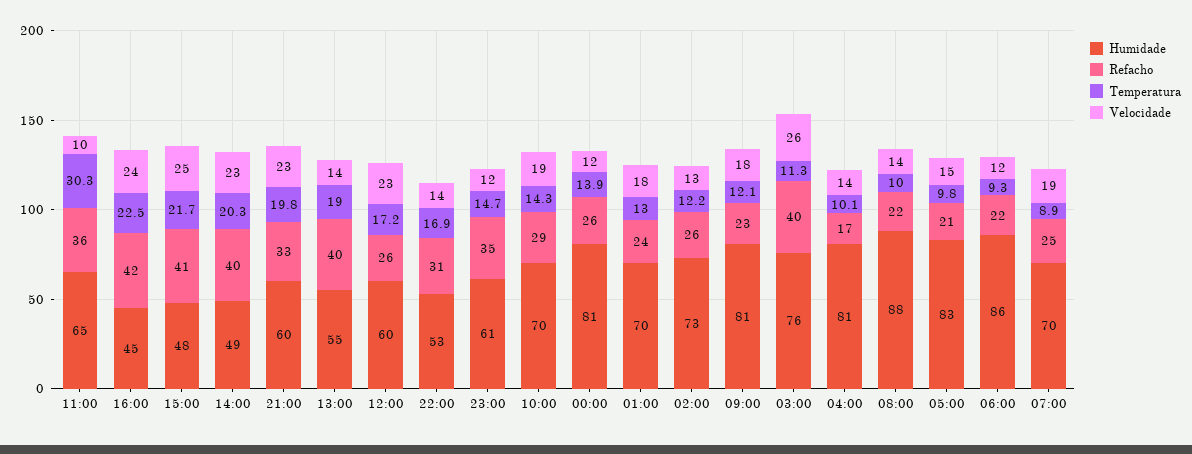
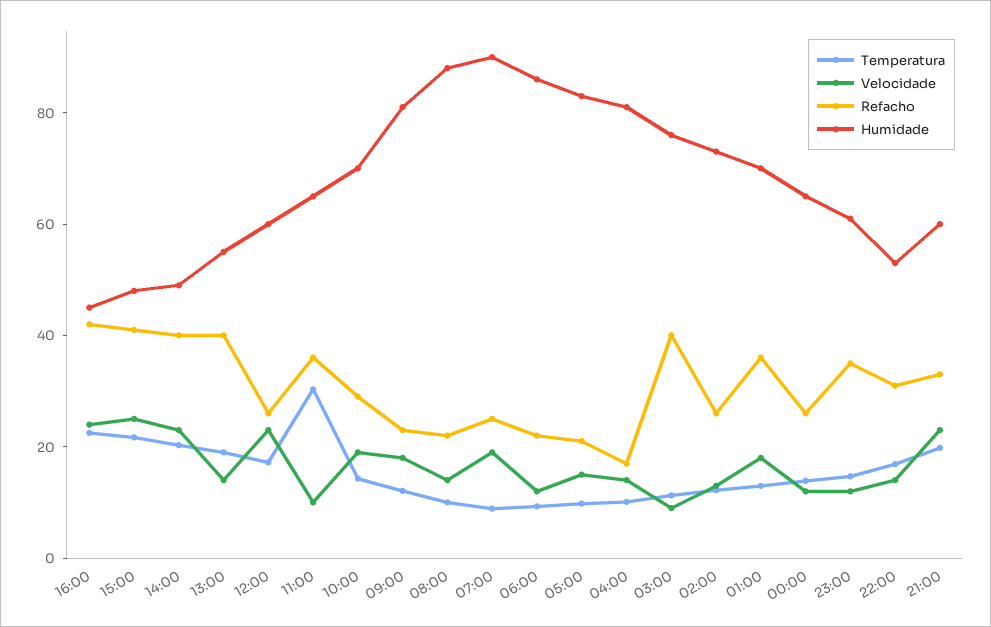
Humidade, 00:00: 81 -> 65
Refacho, 01:00: 24 -> 35
Velocidade, 03:00: 26 -> 10
Humidade, 07:00: 70 -> 90

